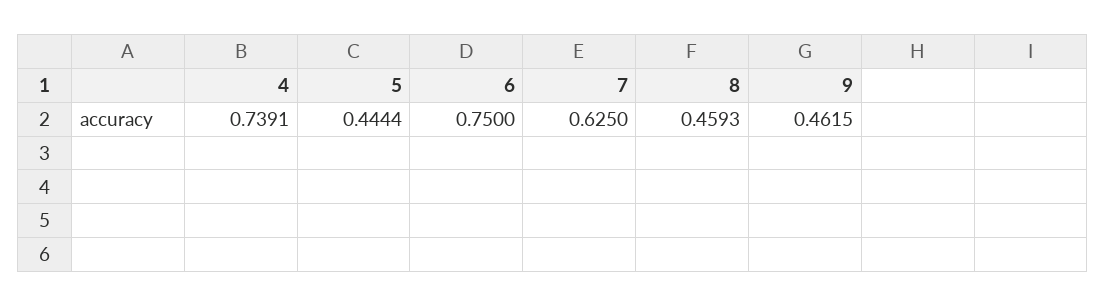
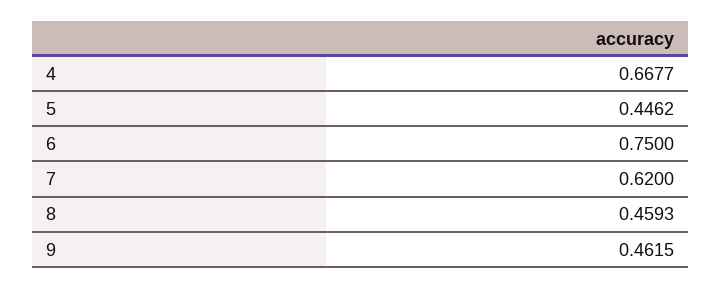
4: 0.7391 -> 0.6677
5: 0.4444 -> 0.4462
7: 0.625 -> 0.62

